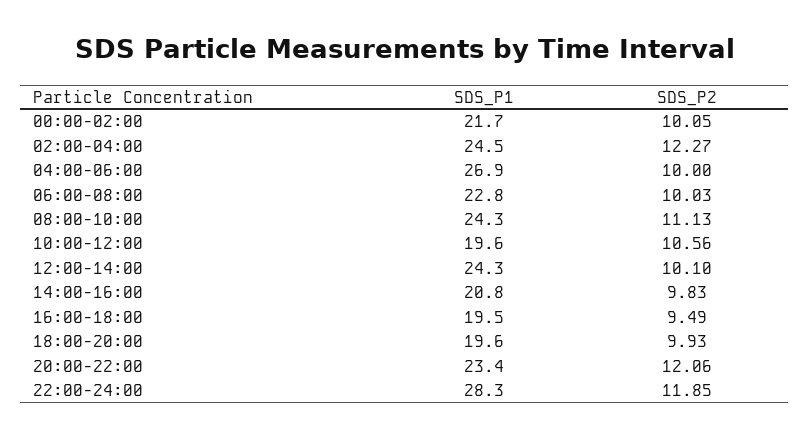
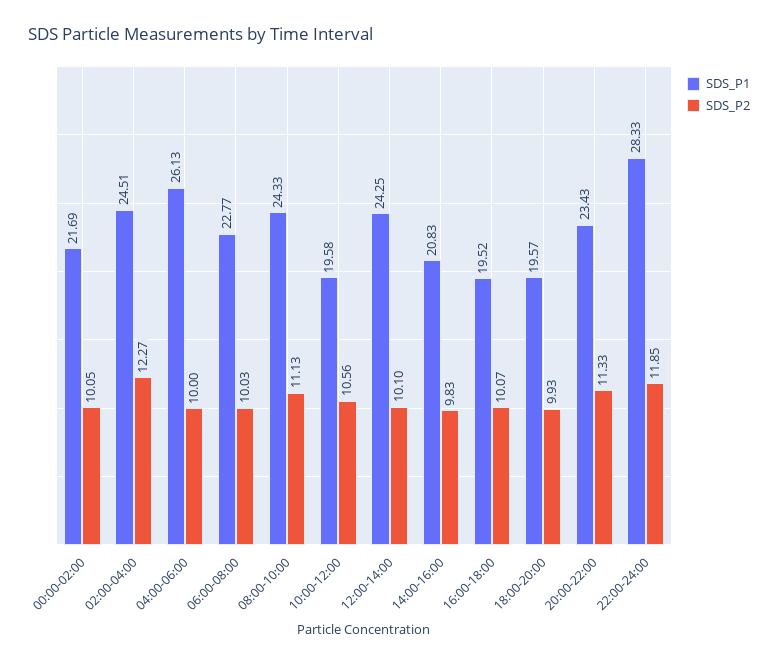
SDS_P1, 04:00-06:00: 26.9 -> 26.13
SDS_P2, 16:00-18:00: 9.49 -> 10.07
SDS_P2, 20:00-22:00: 12.06 -> 11.33

